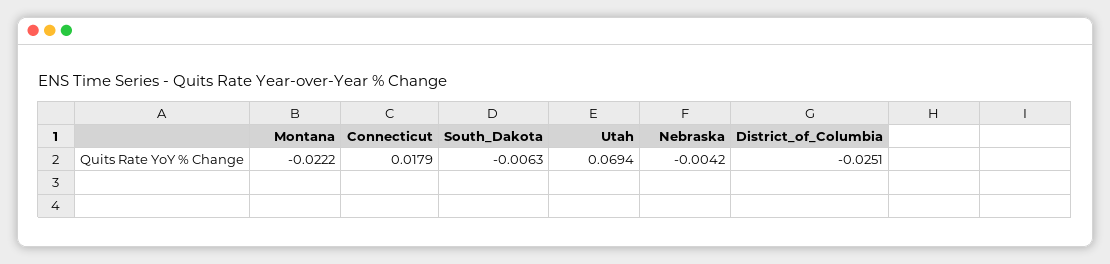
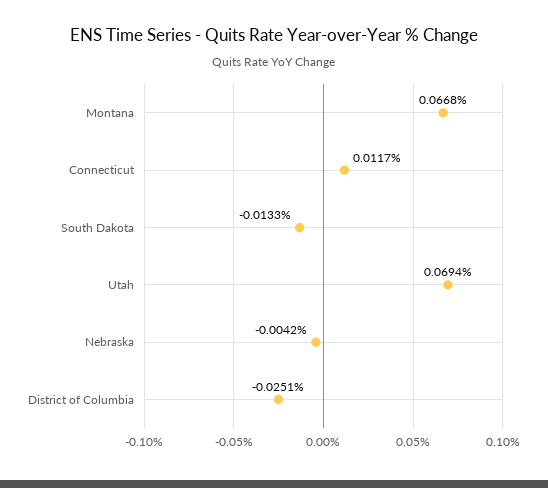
Montana: -0.0222 -> 0.0668
Connecticut: 0.0179 -> 0.0117
South_Dakota: -0.0063 -> -0.0133

